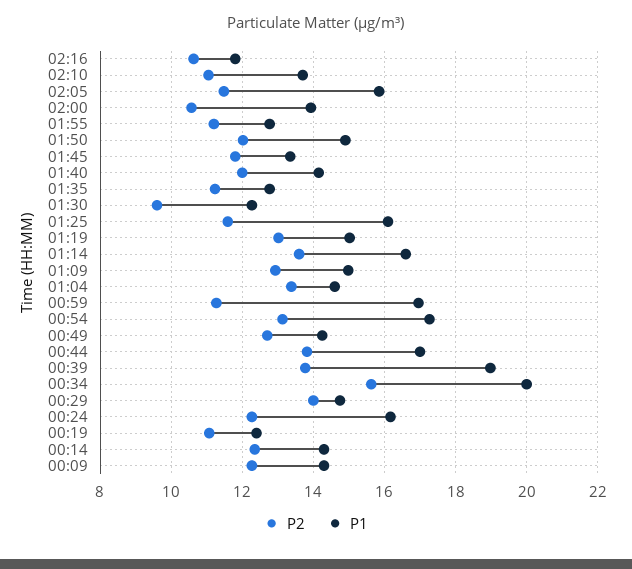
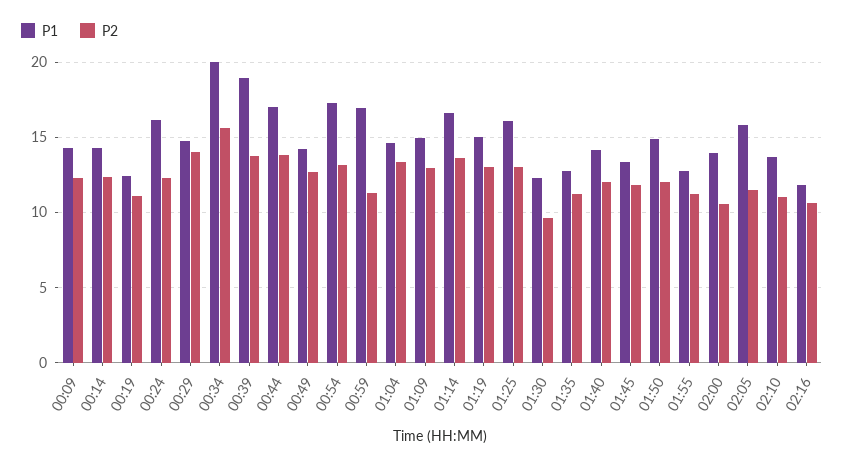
P2, 01:25: 11.6 -> 13

